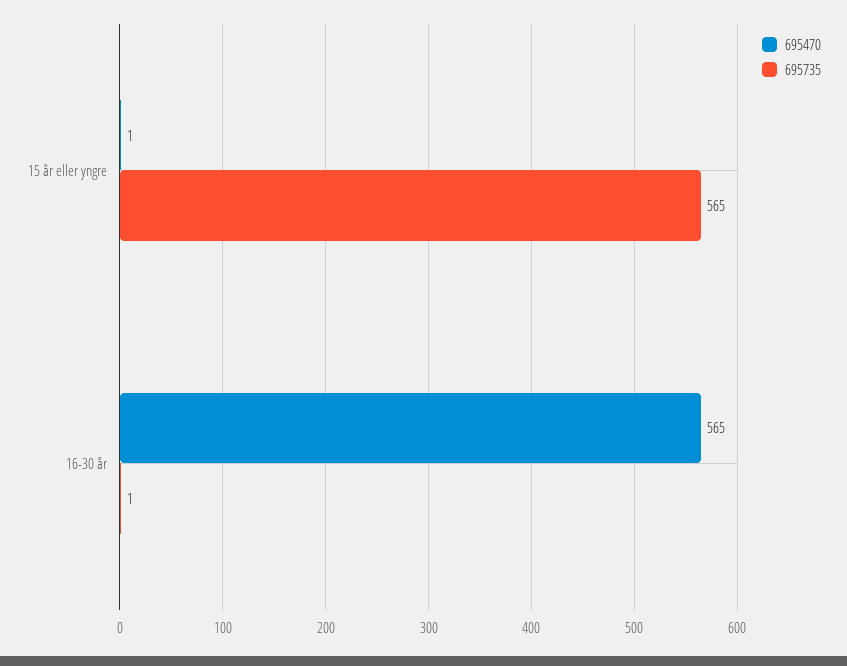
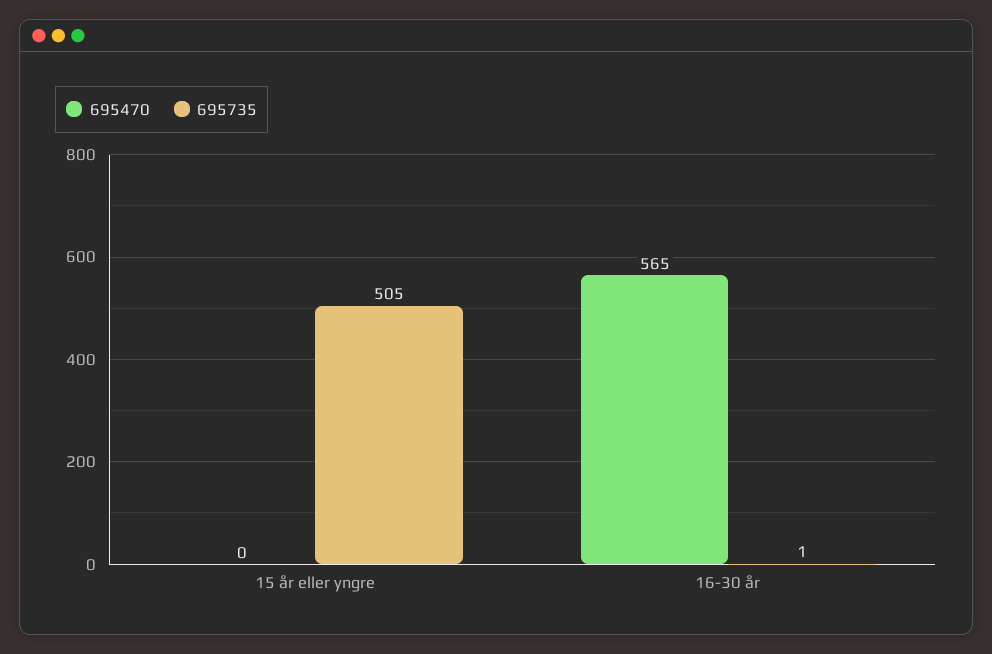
695470, 15 år eller yngre: 1 -> 0
695735, 15 år eller yngre: 565 -> 505

